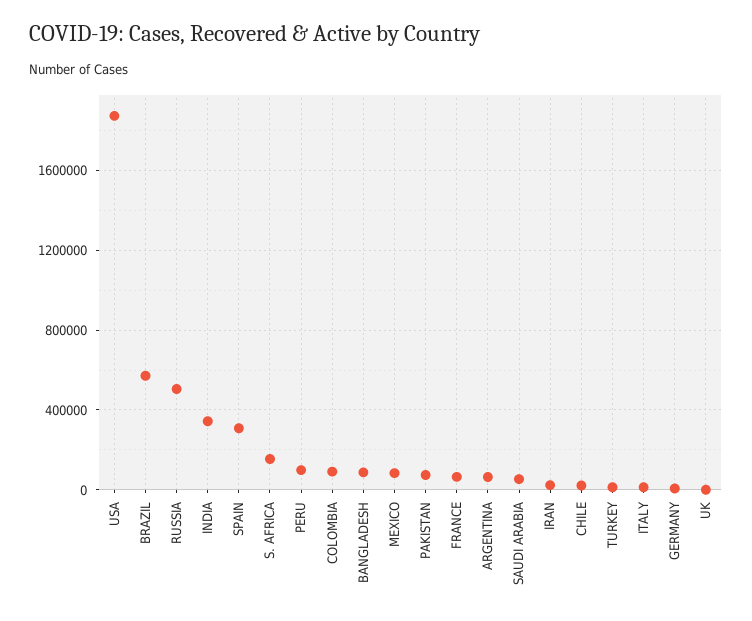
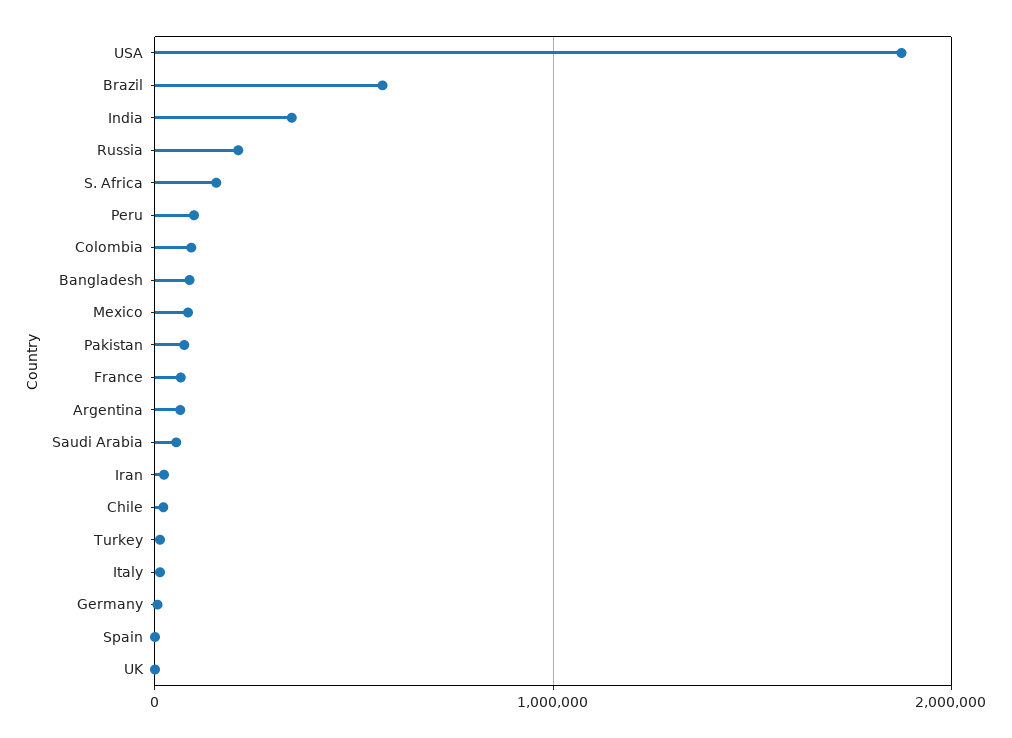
RUSSIA: 500000 -> 200000
SPAIN: 300000 -> 0

